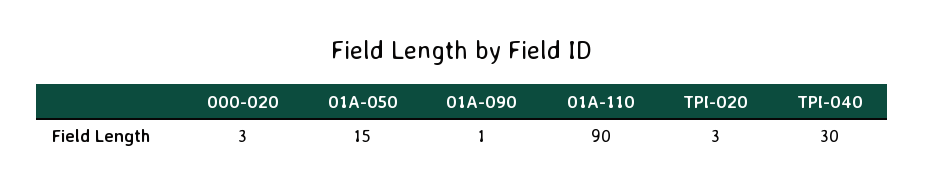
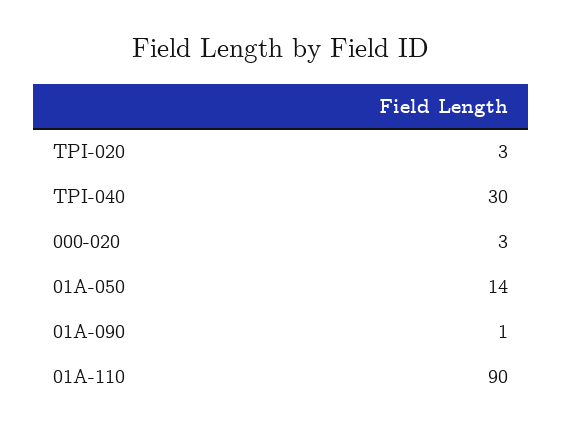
01A-050: 15 -> 14

